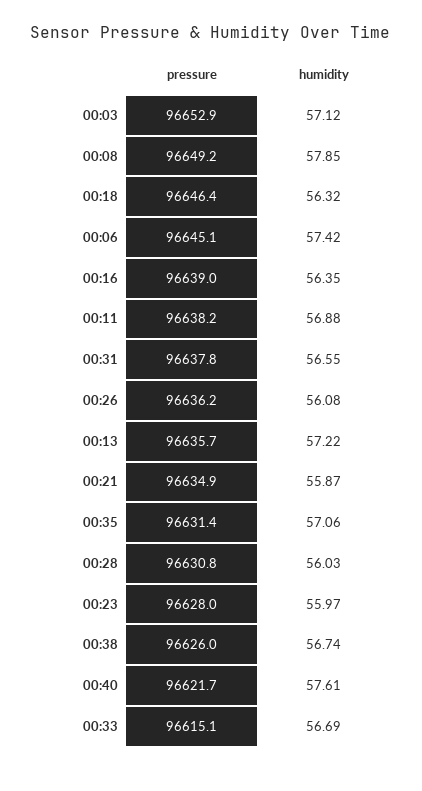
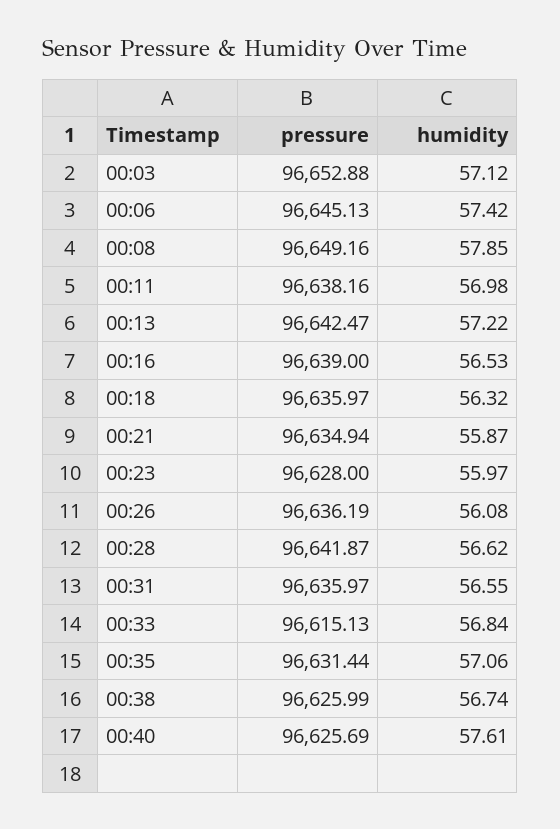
pressure, 00:18: 96646.4 -> 96635.97
humidity, 00:16: 56.35 -> 56.53
humidity, 00:11: 56.88 -> 56.98
pressure, 00:31: 96637.8 -> 96635.97
pressure, 00:13: 96635.7 -> 96642.47
pressure, 00:28: 96630.8 -> 96641.87
humidity, 00:28: 56.03 -> 56.62
pressure, 00:40: 96621.7 -> 96625.69
humidity, 00:33: 56.69 -> 56.84

